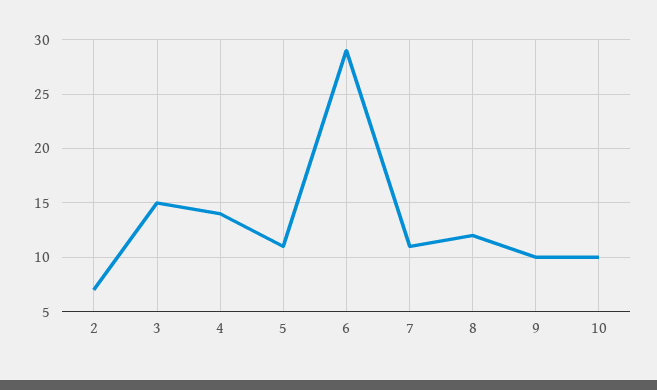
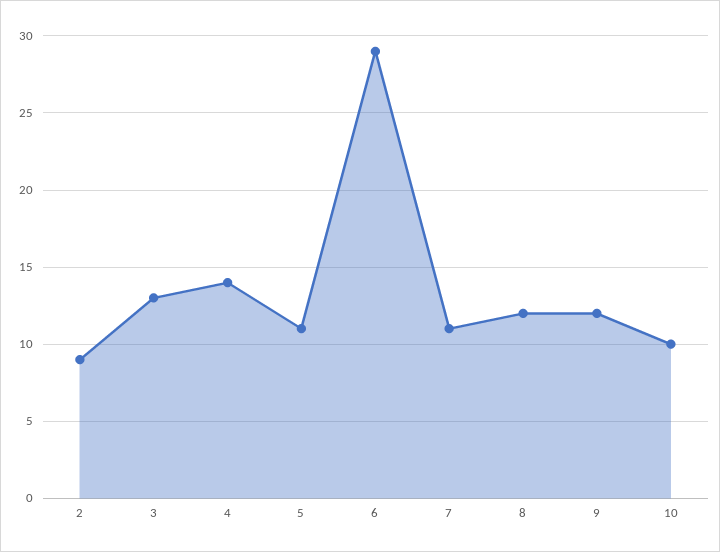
2: 7 -> 9
3: 15 -> 13
9: 10 -> 12

